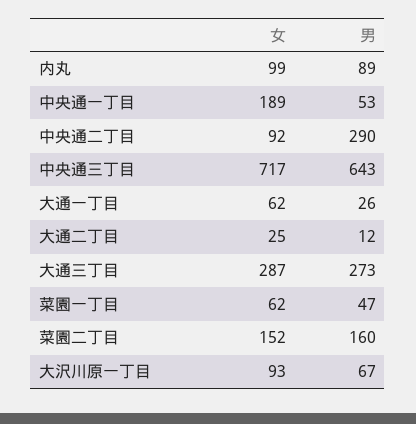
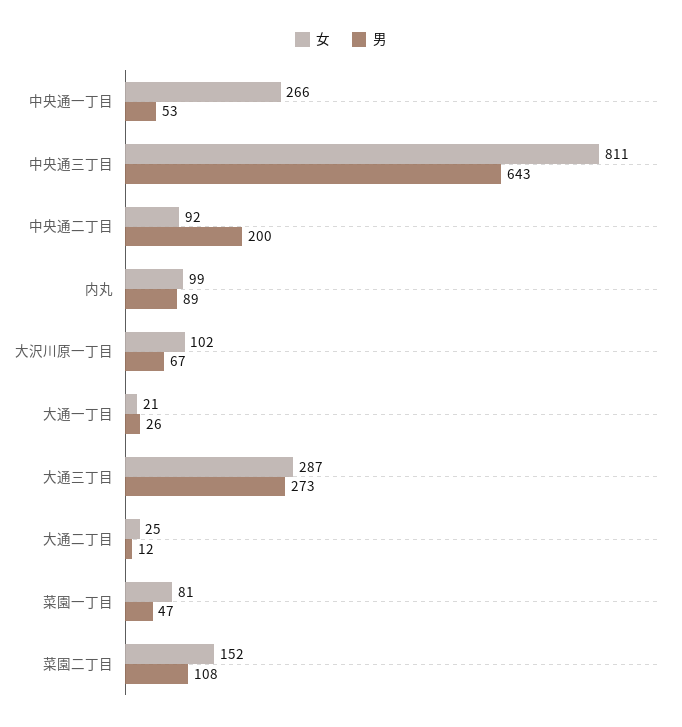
女, 中央通一丁目: 189 -> 266
男, 中央通二丁目: 290 -> 200
女, 中央通三丁目: 717 -> 811
女, 大通一丁目: 62 -> 21
女, 菜園一丁目: 62 -> 81
男, 菜園二丁目: 160 -> 108
女, 大沢川原一丁目: 93 -> 102

